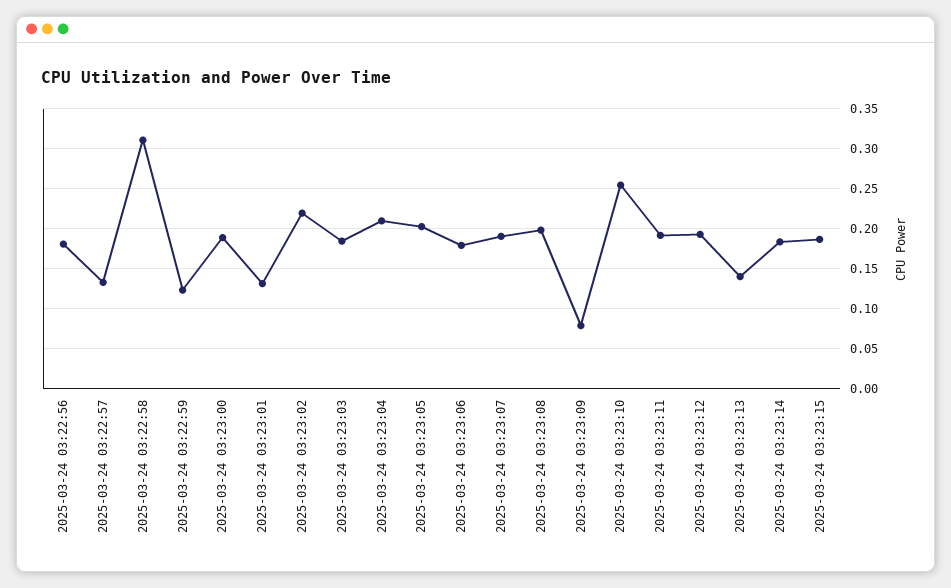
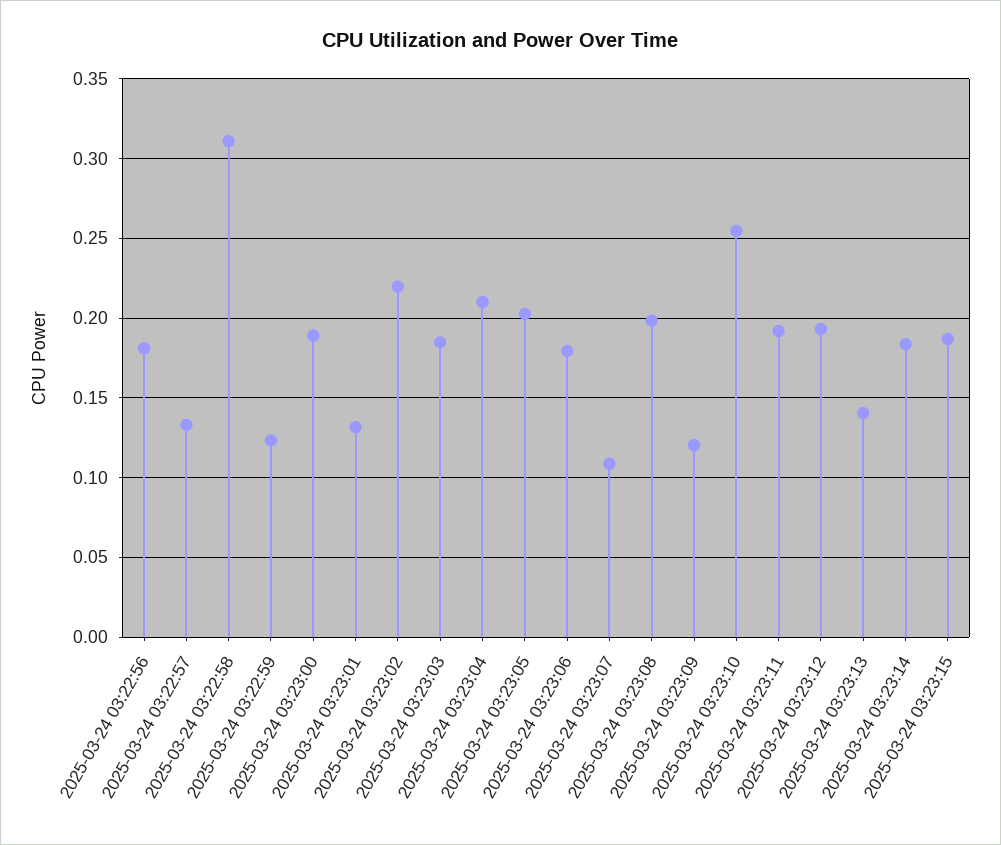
2025-03-24 03:23:07: 0.19 -> 0.11
2025-03-24 03:23:09: 0.08 -> 0.12

